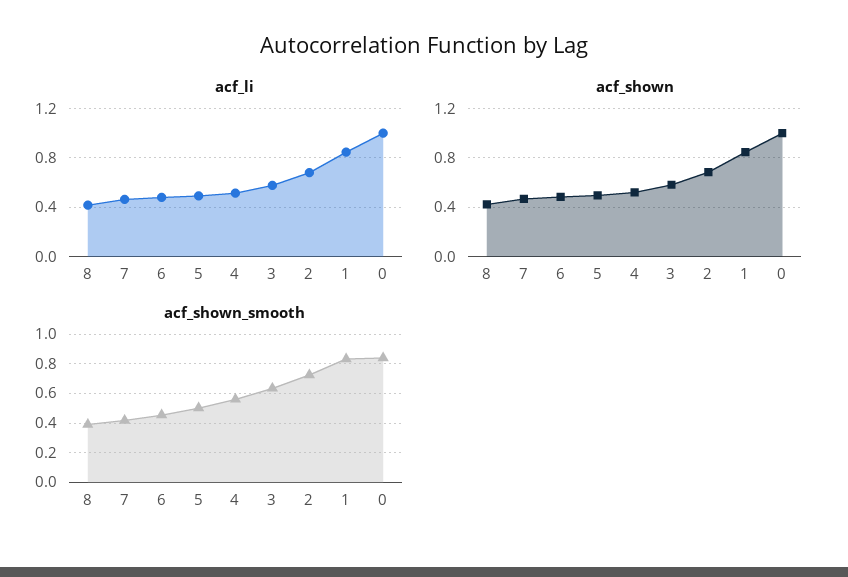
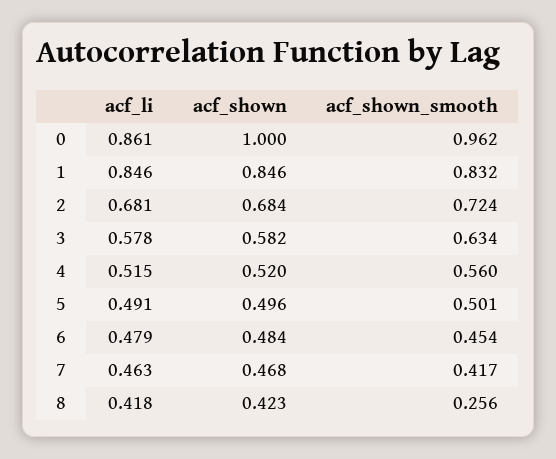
acf_li, 0: 1 -> 0.861
acf_shown_smooth, 8: 0.4 -> 0.256
acf_shown_smooth, 0: 0.85 -> 0.962

